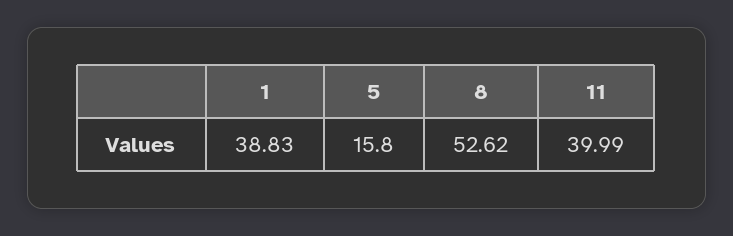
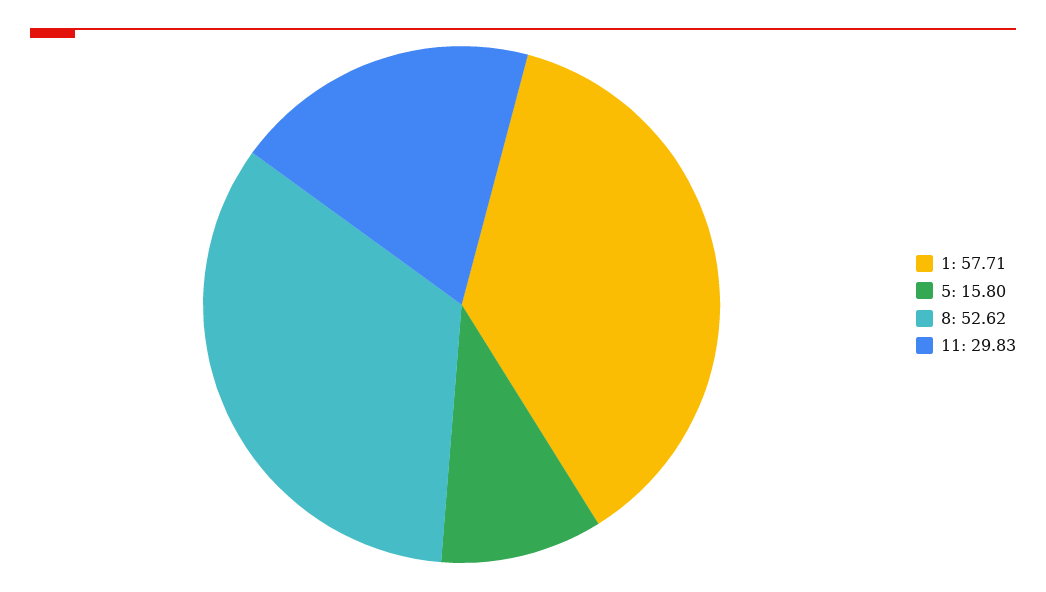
1: 38.83 -> 57.71
11: 39.99 -> 29.83

